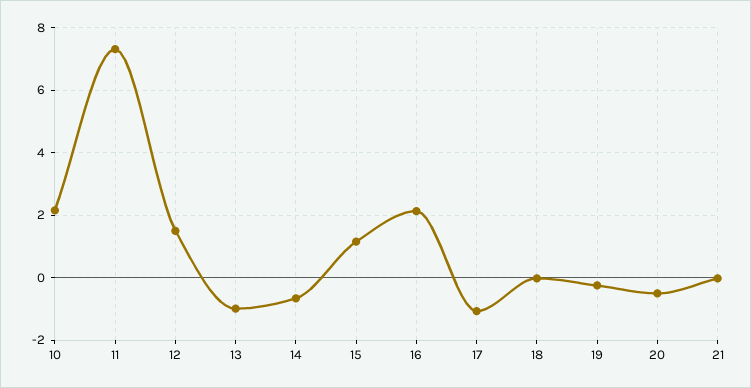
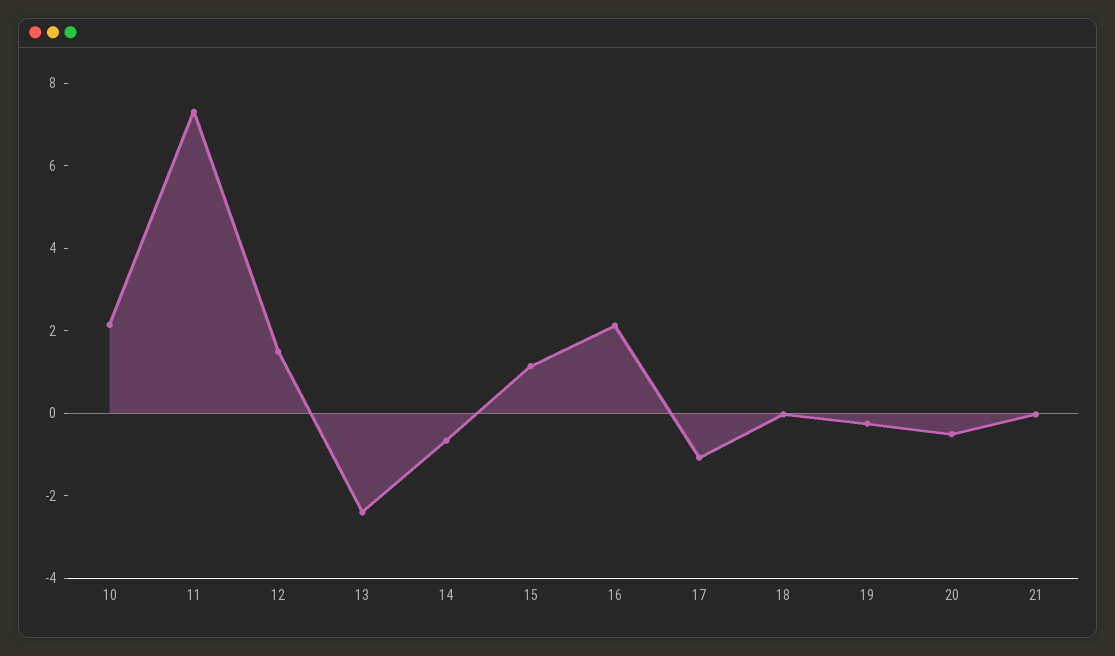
13: -1 -> -2.5

